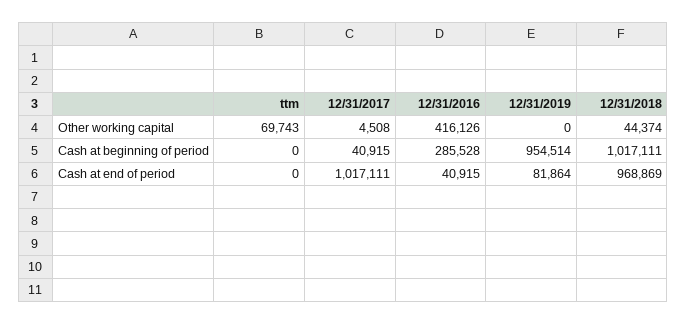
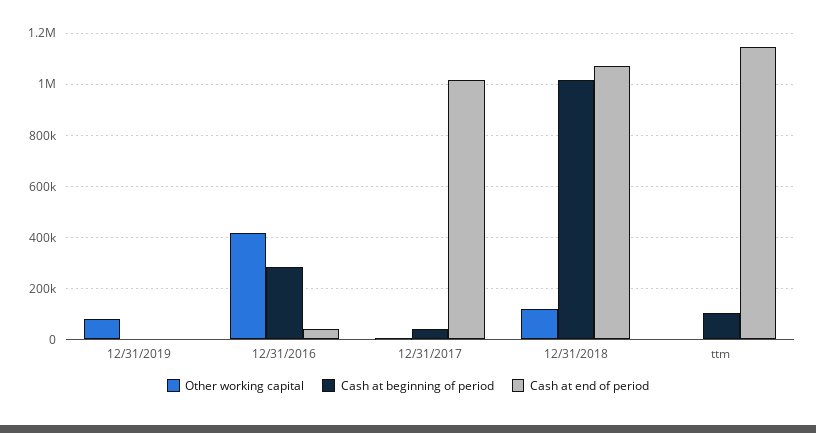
Other working capital, ttm: 69743 -> 0
Other working capital, 12/31/2019: 0 -> 75000
Other working capital, 12/31/2018: 44374 -> 125000
Cash at beginning of period, ttm: 0 -> 100000
Cash at beginning of period, 12/31/2019: 954514 -> 0
Cash at end of period, ttm: 0 -> 1150000
Cash at end of period, 12/31/2019: 81864 -> 0
Cash at end of period, 12/31/2018: 968869 -> 1075000

